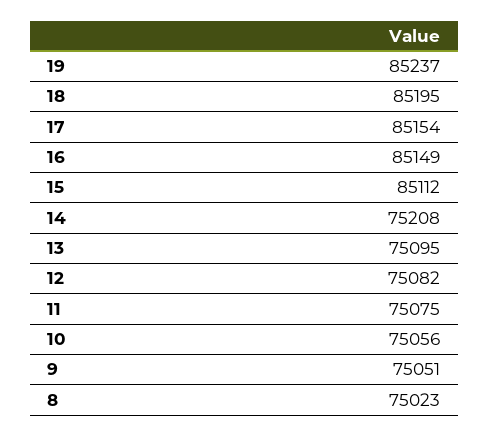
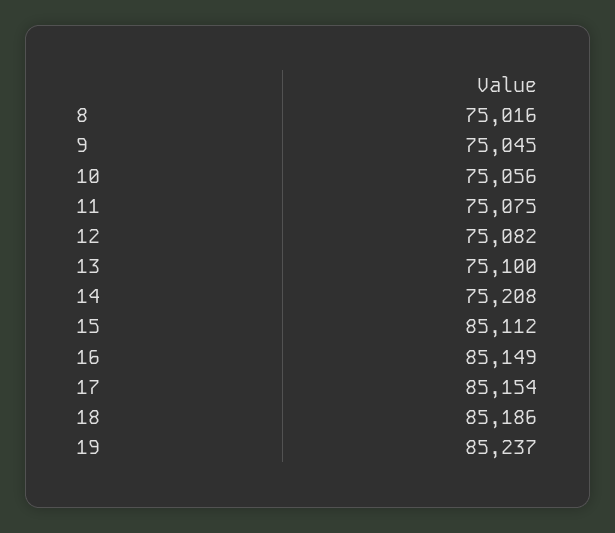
18: 85195 -> 85186
13: 75095 -> 75100
9: 75051 -> 75045
8: 75023 -> 75016

